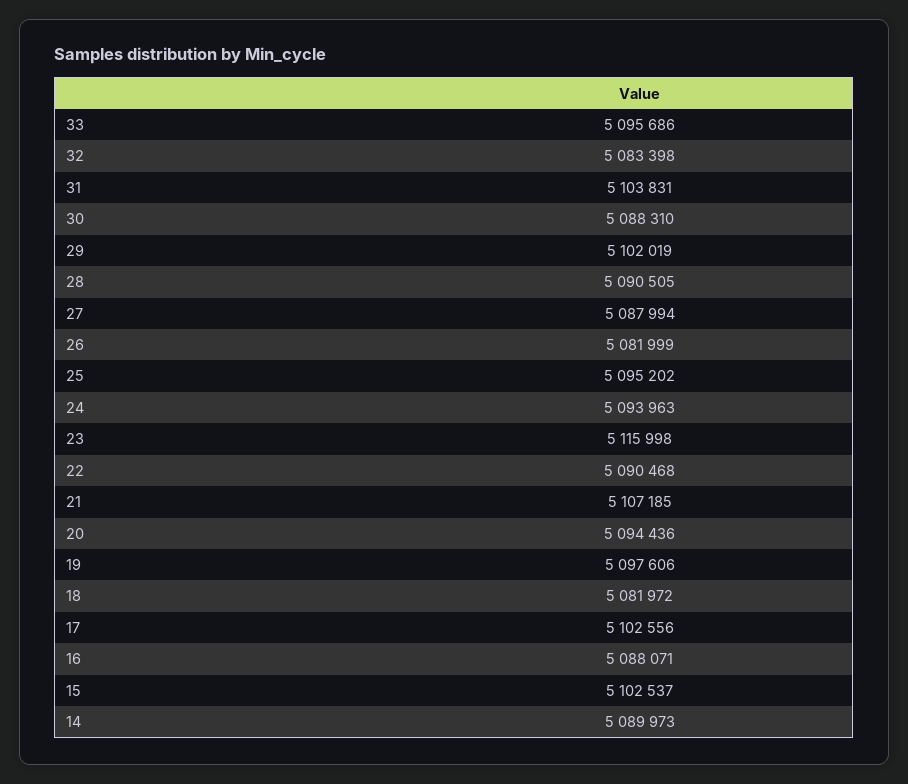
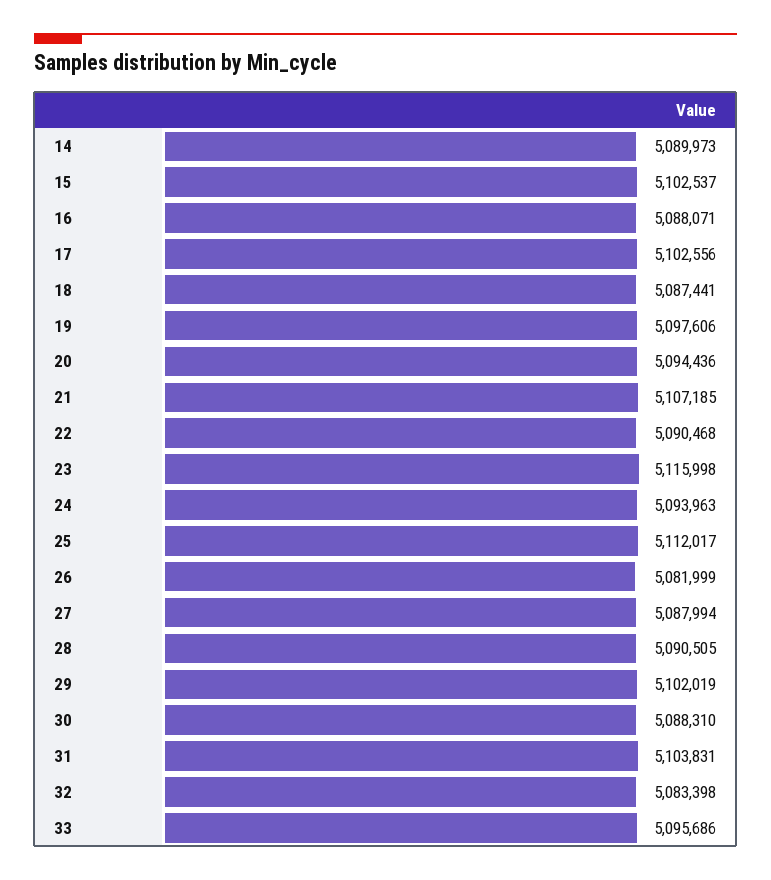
25: 5095202 -> 5112017
18: 5081972 -> 5087441

